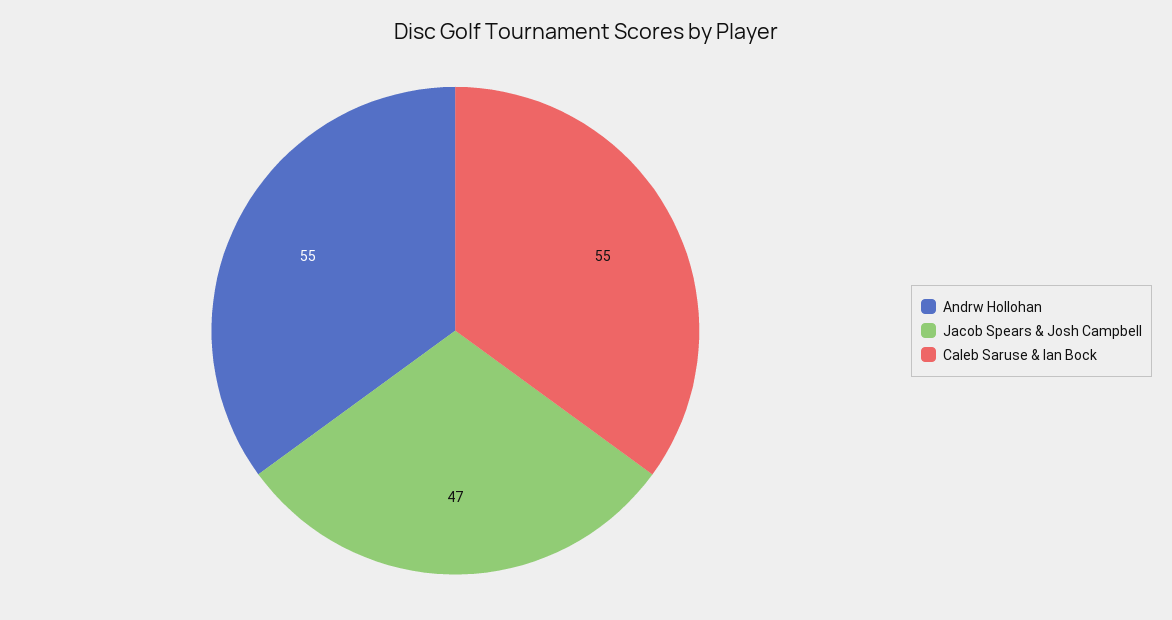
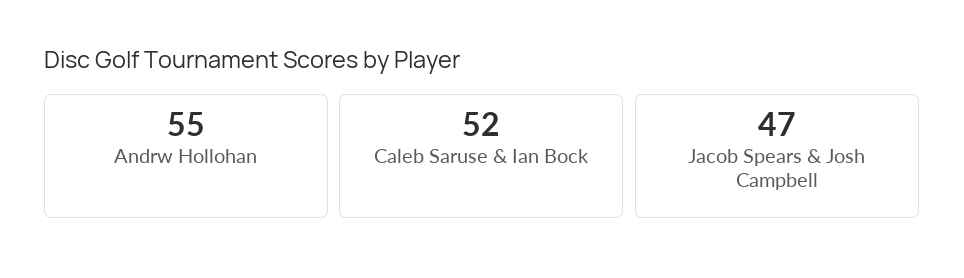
Caleb Saruse & Ian Bock: 55 -> 52

